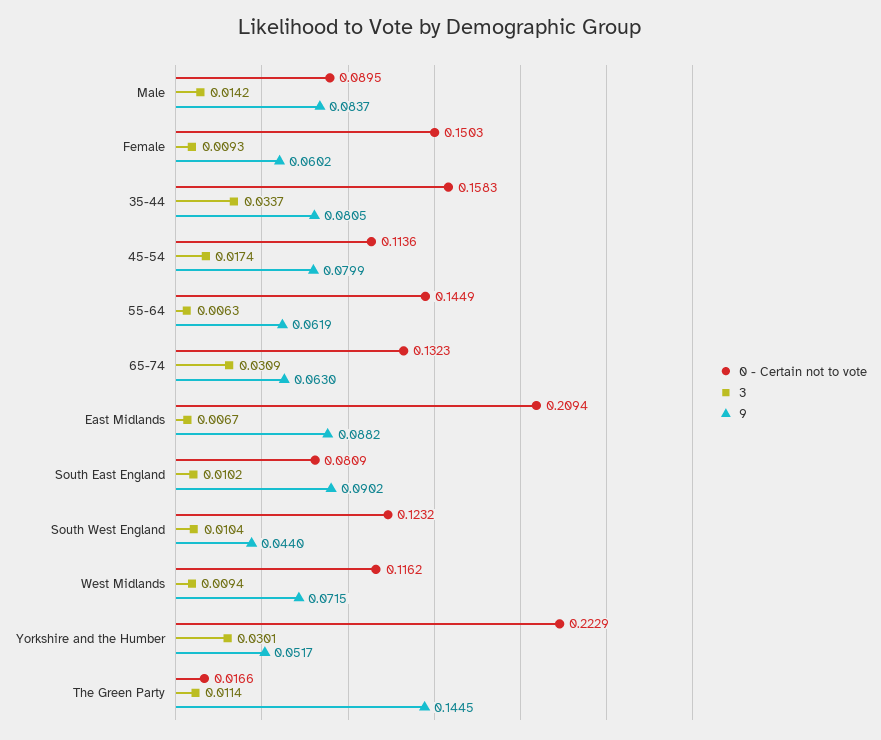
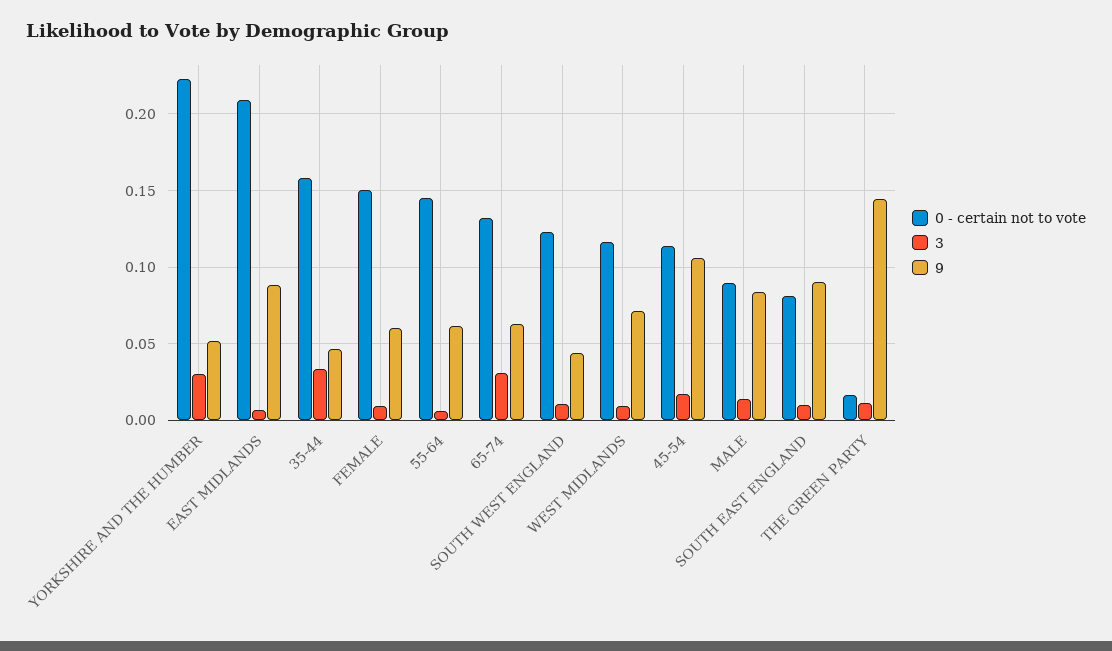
9, 35-44: 0.0805 -> 0.045
9, 45-54: 0.0799 -> 0.105

